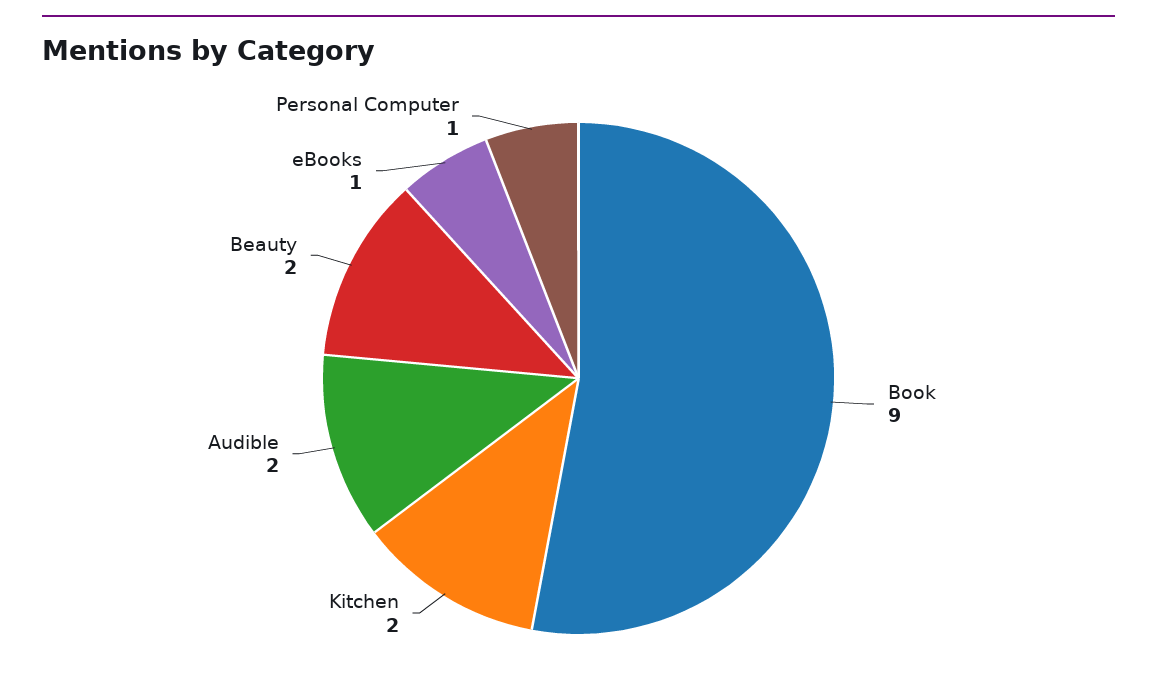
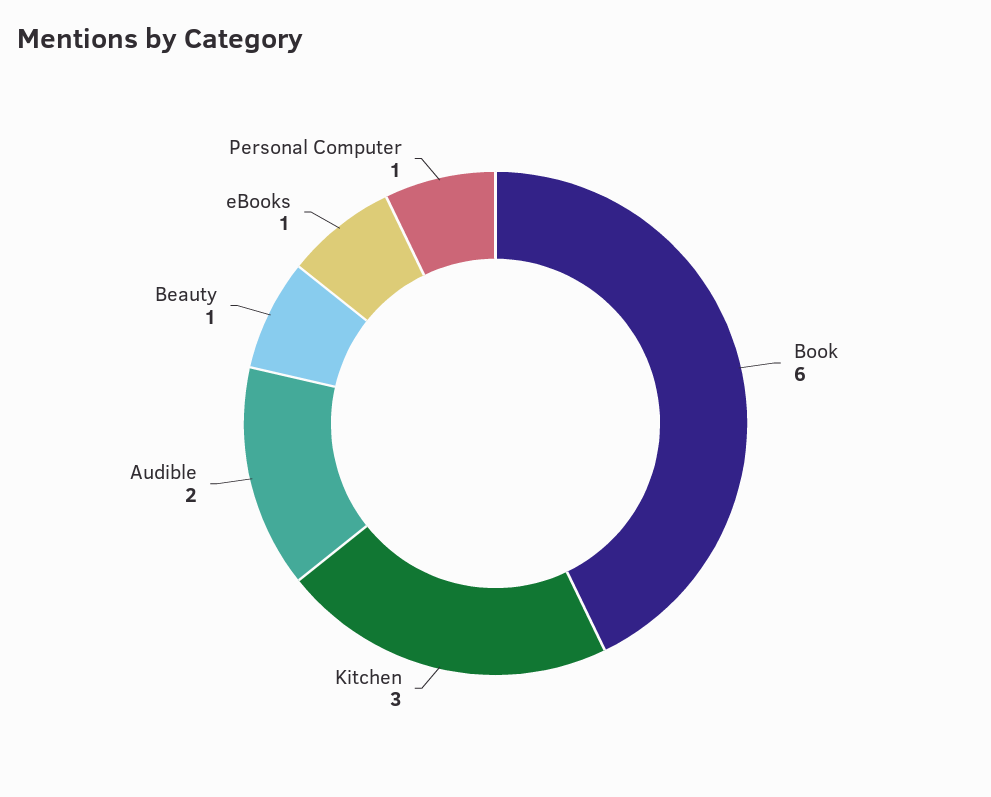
Book: 9 -> 6
Kitchen: 2 -> 3
Beauty: 2 -> 1

